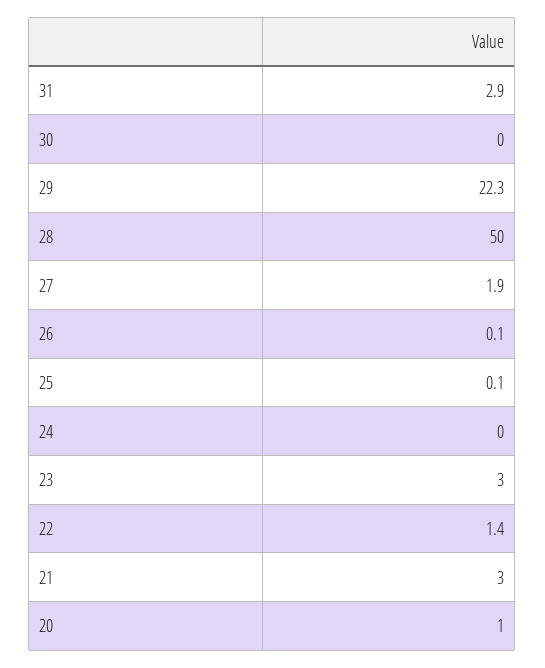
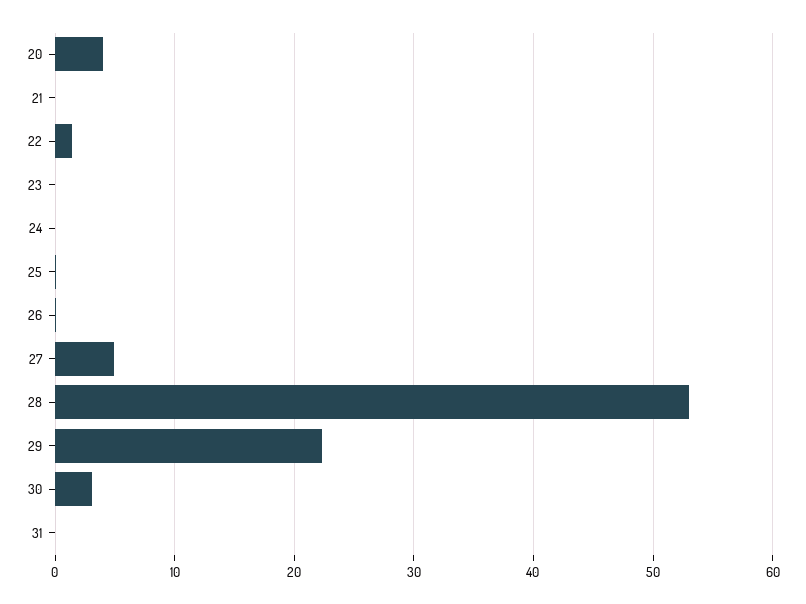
31: 2.9 -> 0
30: 0 -> 3
28: 50 -> 53
27: 1.9 -> 5
23: 3 -> 0
21: 3 -> 0
20: 1 -> 4

